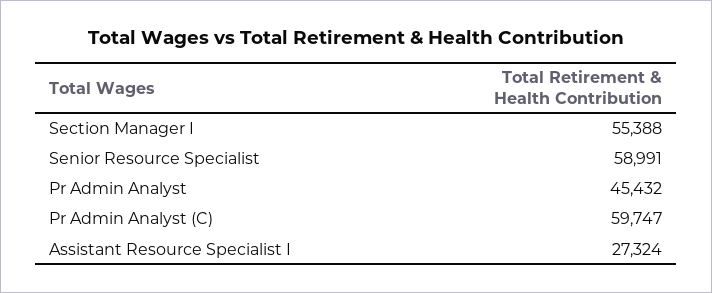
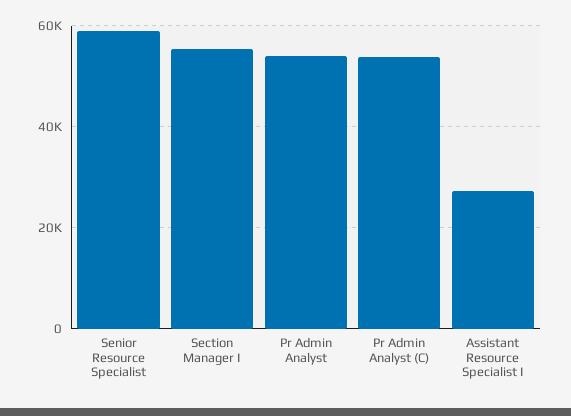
Pr Admin Analyst: 45432 -> 54000
Pr Admin Analyst (C): 59747 -> 54000

